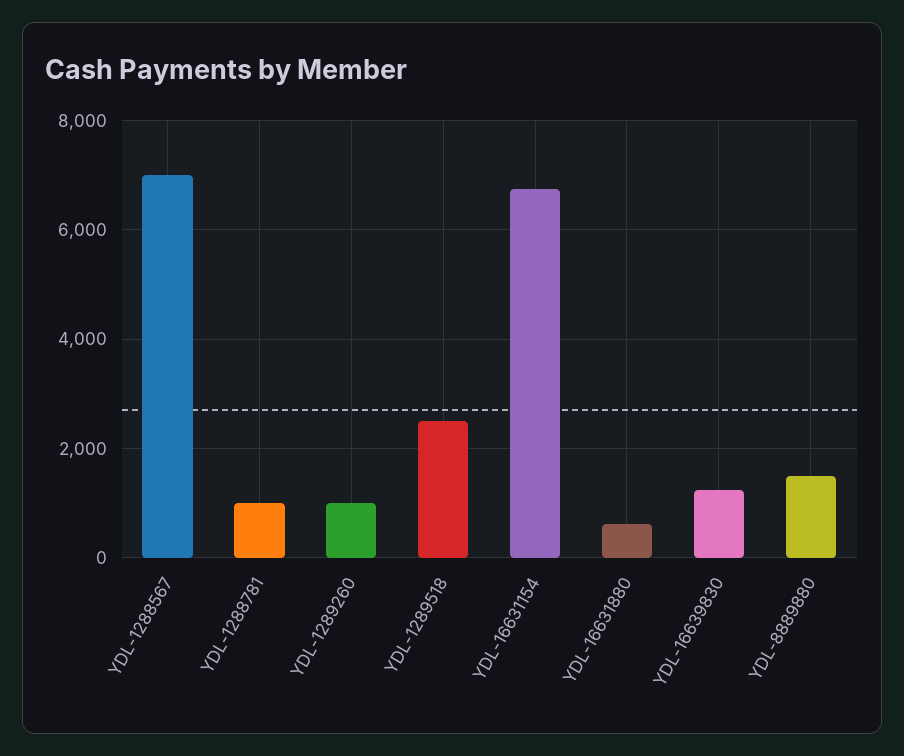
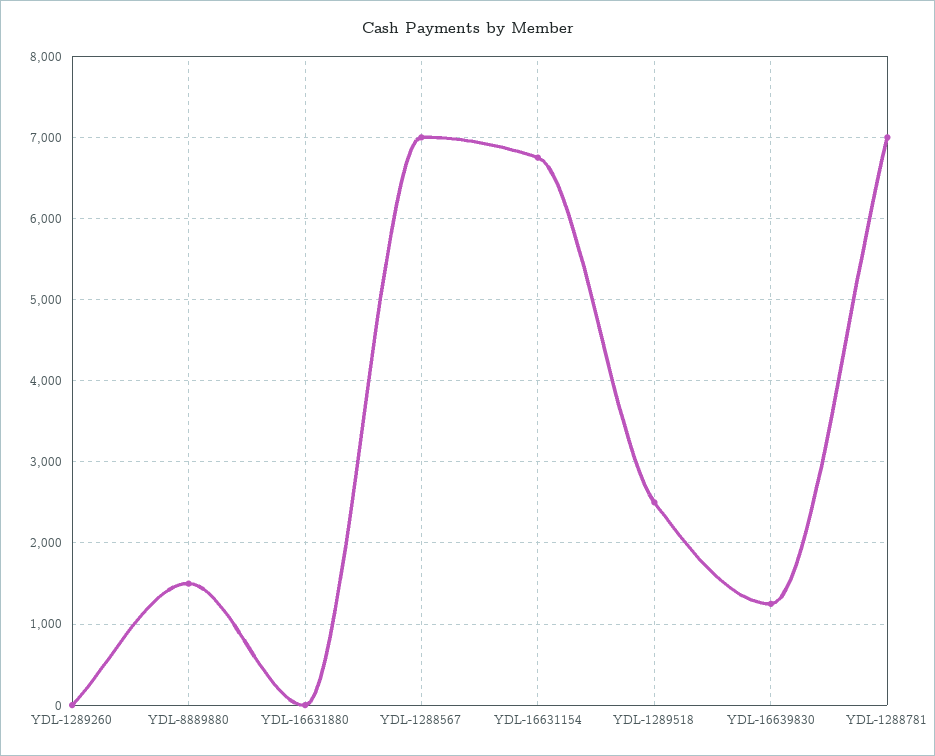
YDL-1288781: 1000 -> 7000
YDL-1289260: 1000 -> 0
YDL-16631880: 600 -> 0

